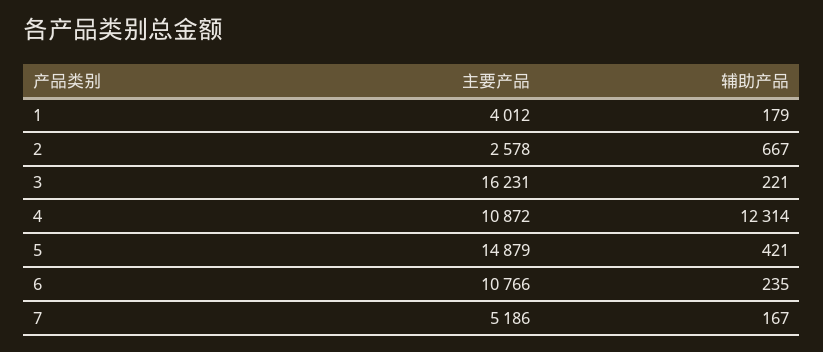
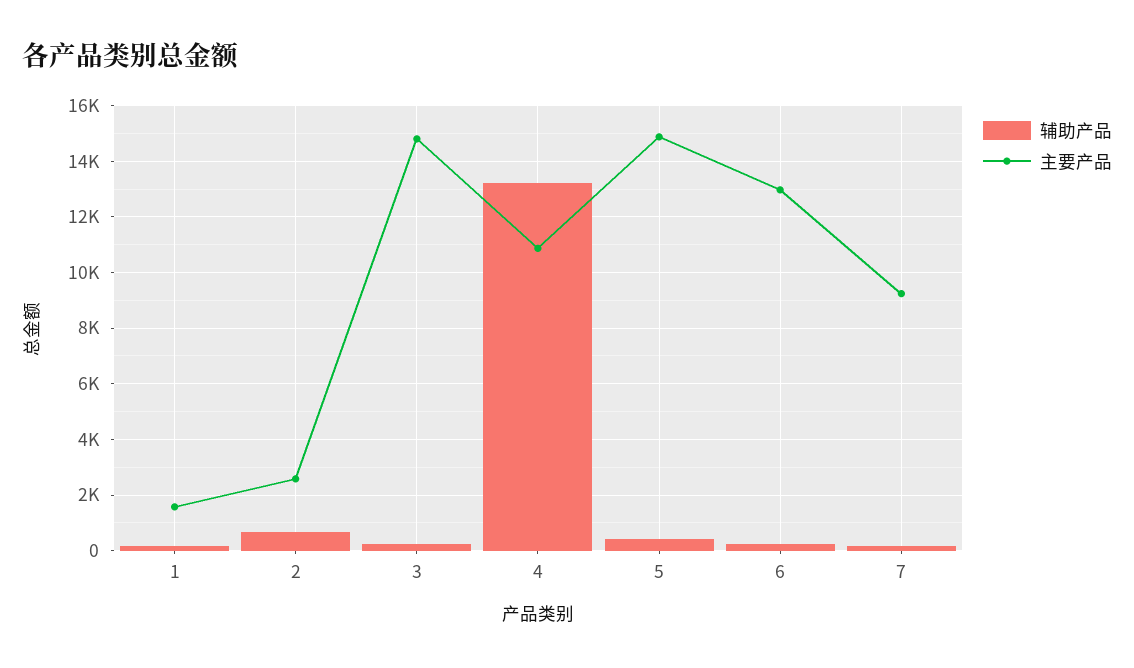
主要产品, 1: 4012 -> 1500
主要产品, 3: 16231 -> 14750
辅助产品, 4: 12314 -> 13250
主要产品, 6: 10766 -> 13000
主要产品, 7: 5186 -> 9250

